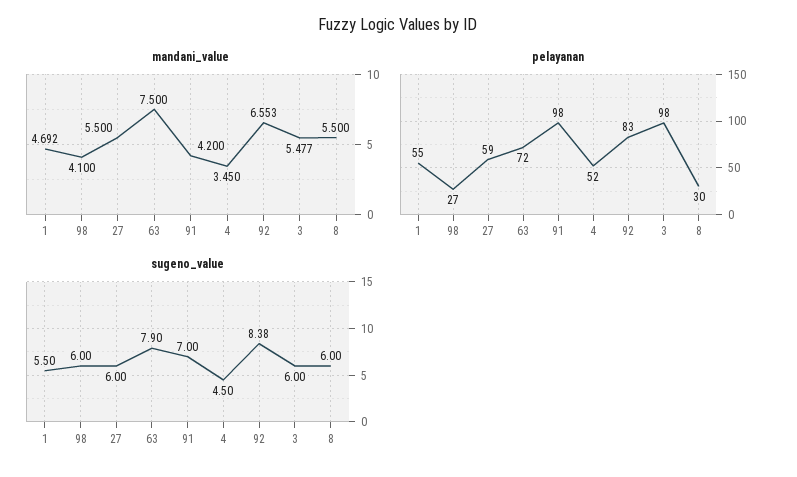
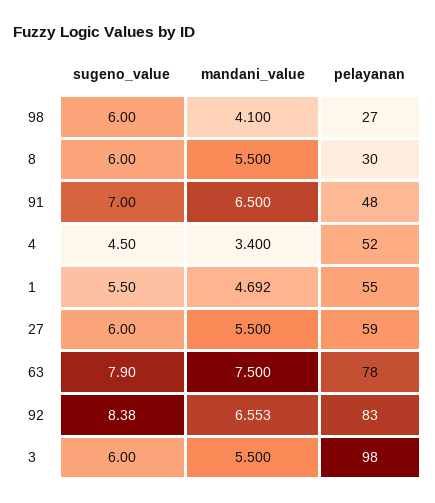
mandani_value, 91: 4.2 -> 6.5
mandani_value, 4: 3.45 -> 3.4
mandani_value, 3: 5.477 -> 5.5
pelayanan, 63: 72 -> 78
pelayanan, 91: 98 -> 48

